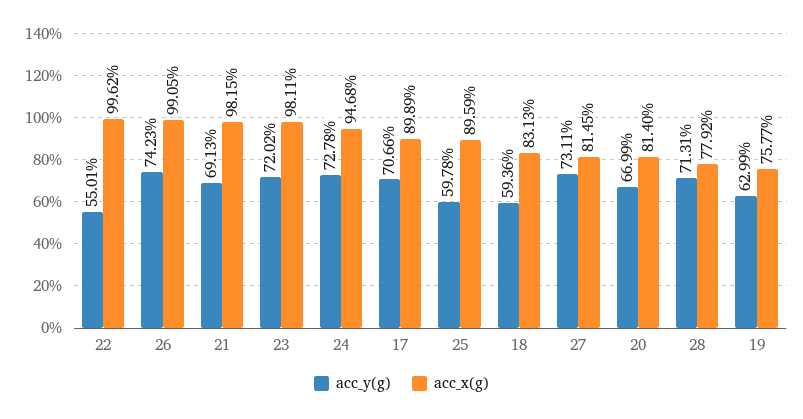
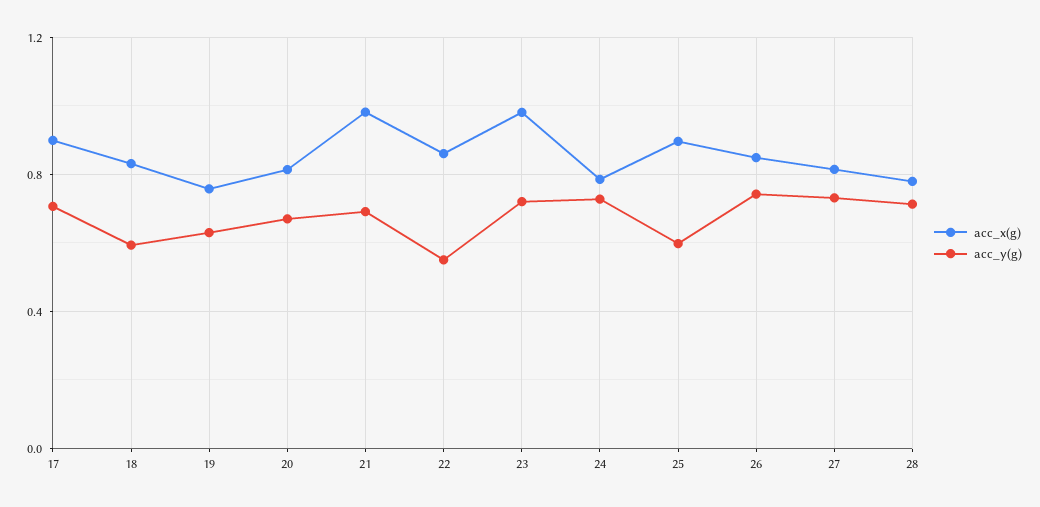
acc_x(g), 22: 0.9962 -> 0.85
acc_x(g), 26: 0.9905 -> 0.85
acc_x(g), 24: 0.9468 -> 0.8

